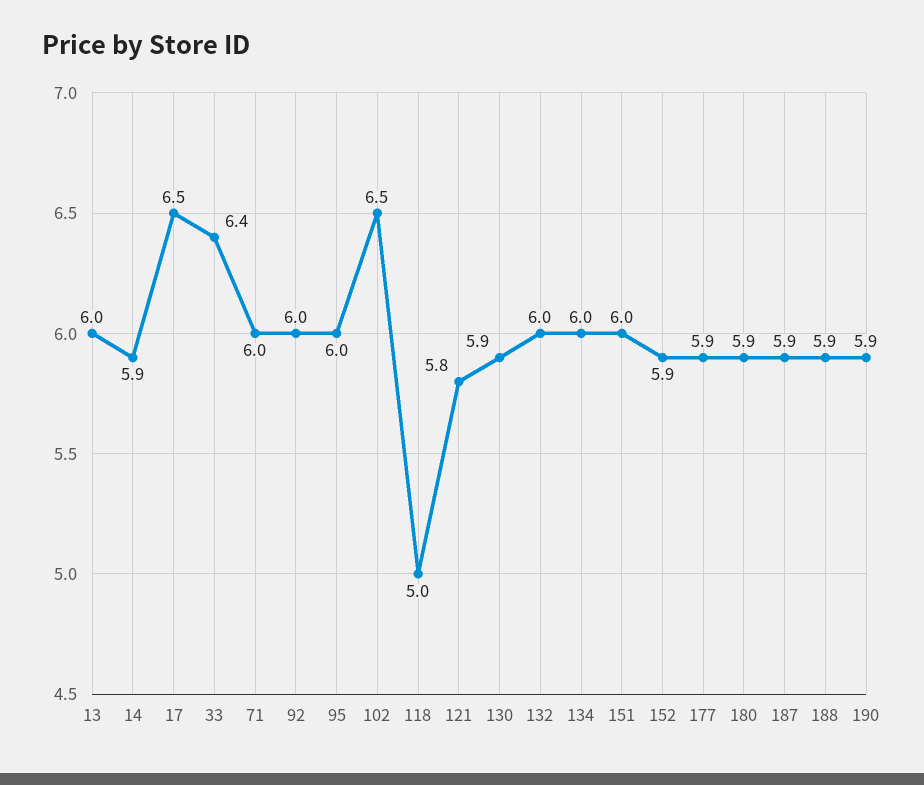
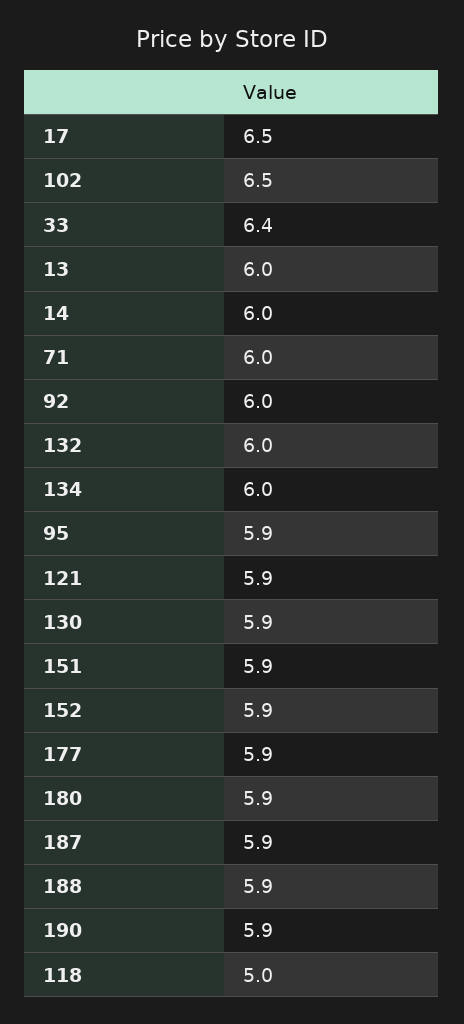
14: 5.9 -> 6
95: 6 -> 5.9
121: 5.8 -> 5.9
151: 6 -> 5.9

